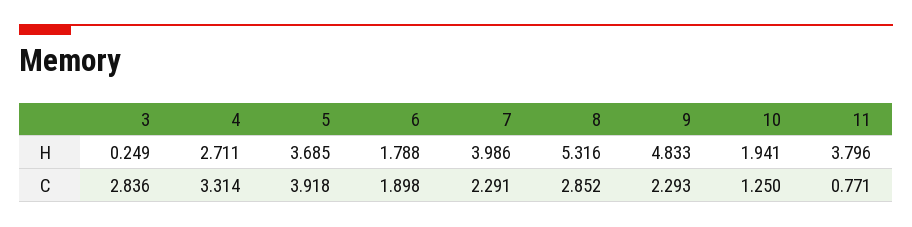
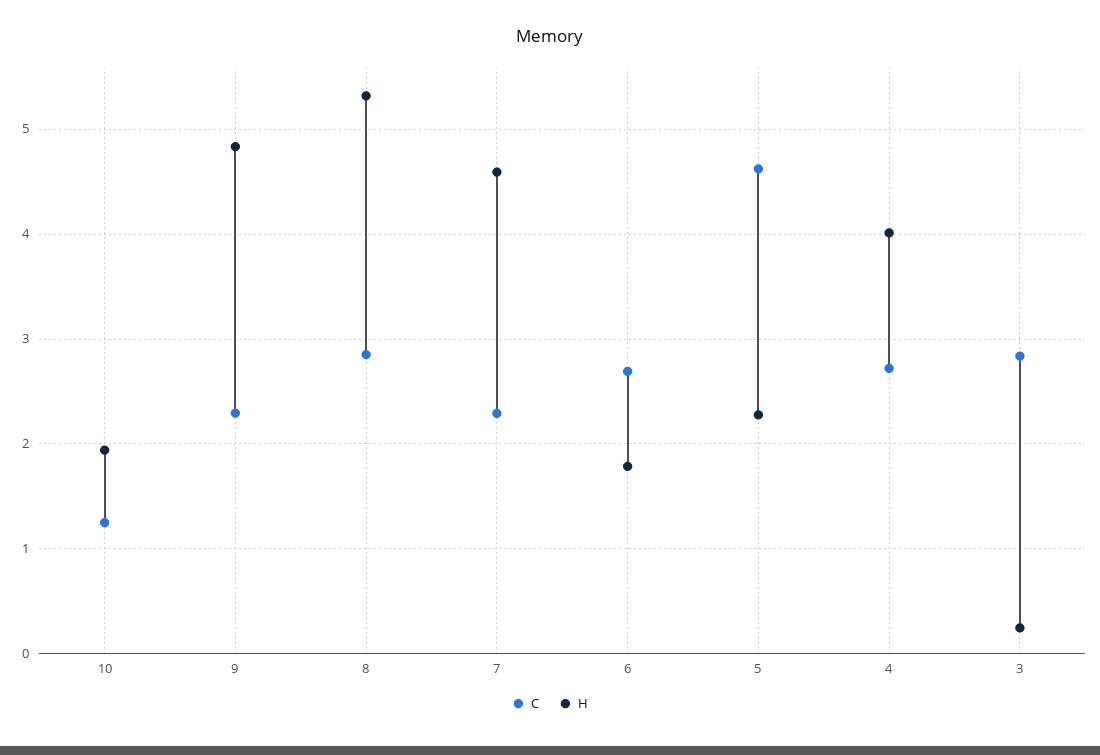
H, 4: 2.711 -> 4
H, 5: 3.685 -> 2.3
H, 7: 3.986 -> 4.6
H, 11: 3.796 -> none
C, 4: 3.314 -> 2.7
C, 5: 3.918 -> 4.6
C, 6: 1.898 -> 2.7
C, 11: 0.771 -> none

